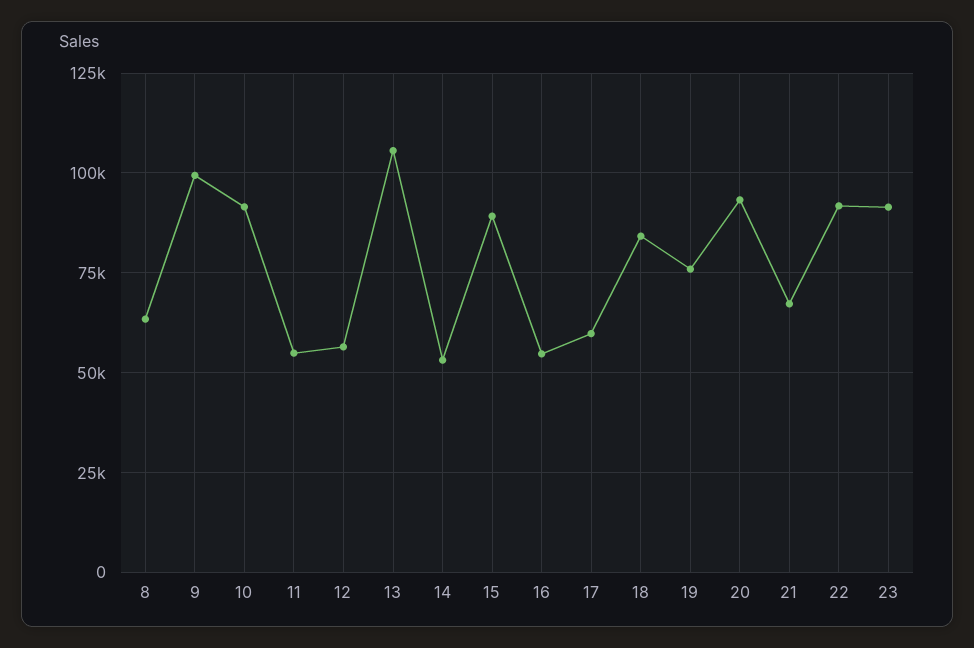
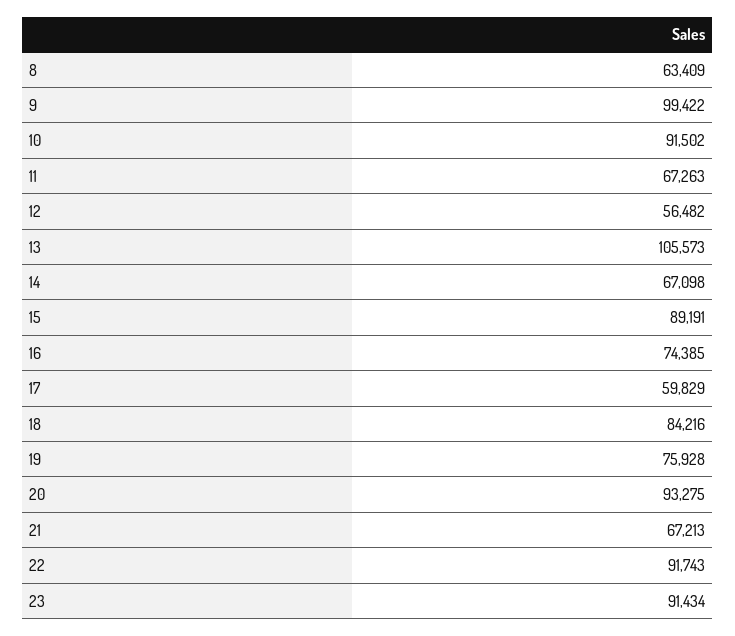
11: 55000 -> 67263
14: 52500 -> 67098
16: 55000 -> 74385

